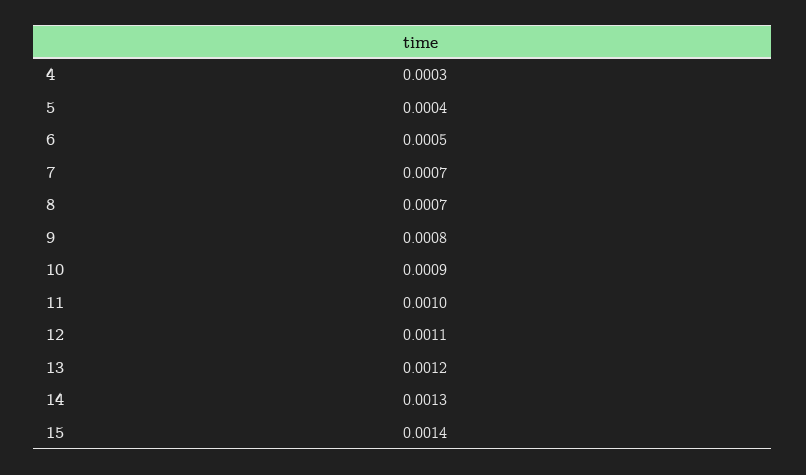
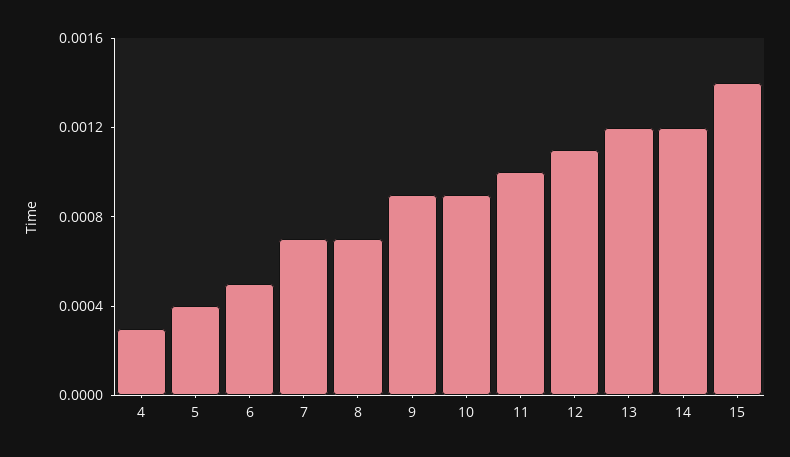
9: 0.0008 -> 0.0009
14: 0.0013 -> 0.0012

